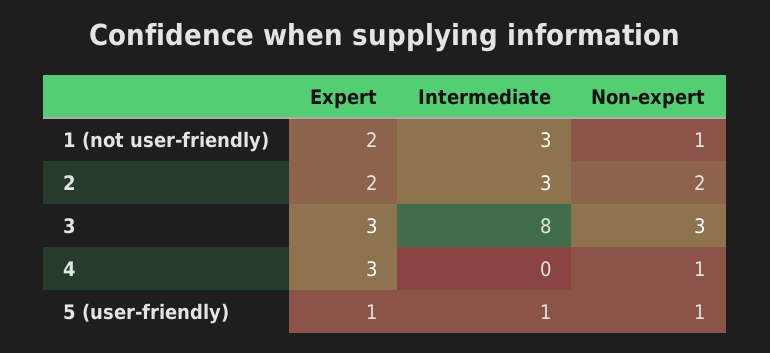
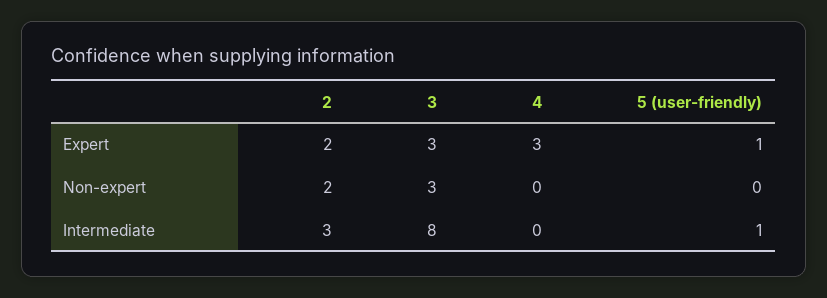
Expert, 1 (not user-friendly): 2 -> none
Intermediate, 1 (not user-friendly): 3 -> none
Non-expert, 1 (not user-friendly): 1 -> none
Non-expert, 4: 1 -> 0
Non-expert, 5 (user-friendly): 1 -> 0

